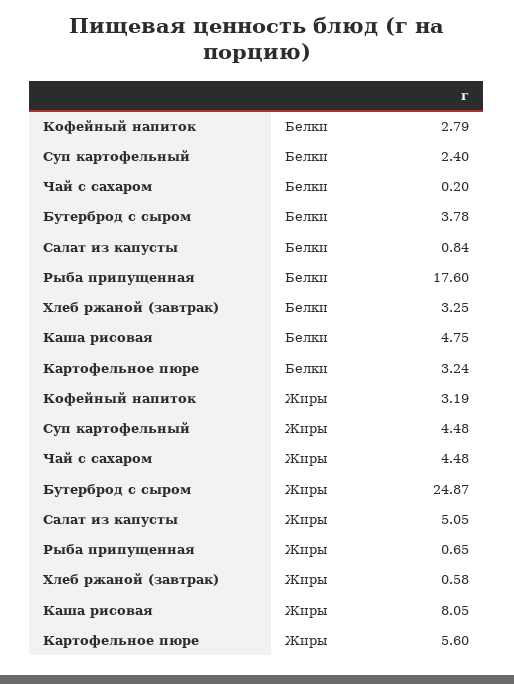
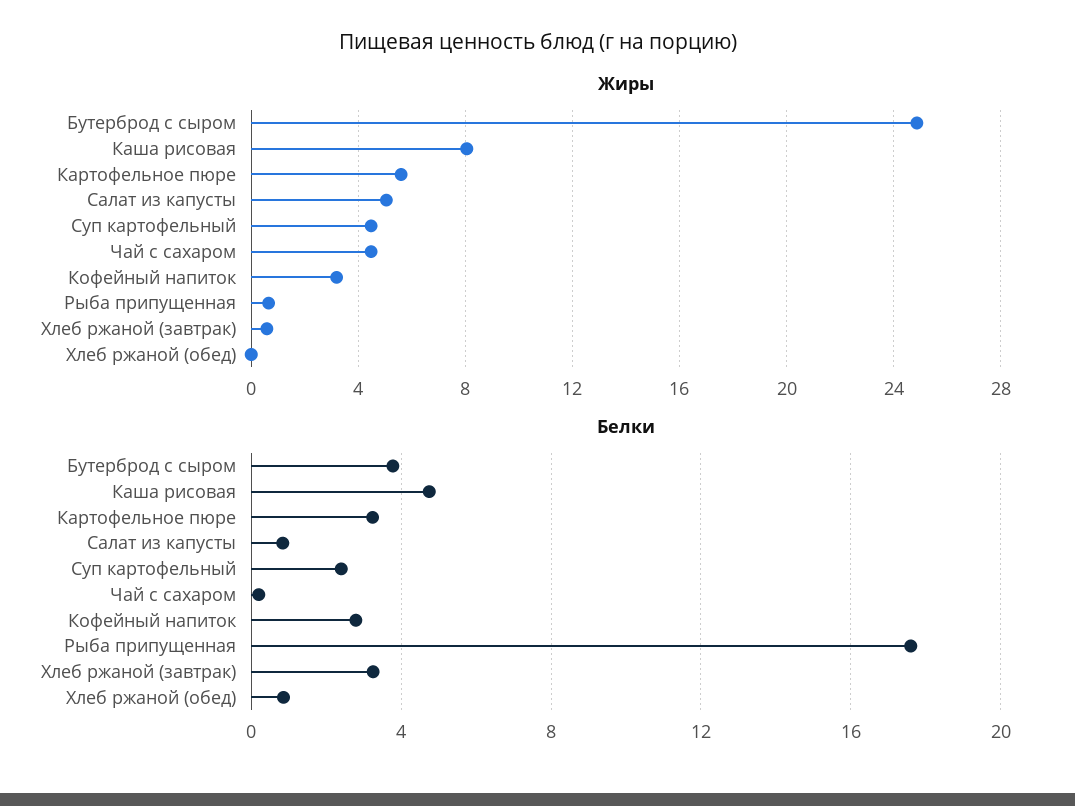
Жиры, Хлеб ржаной (обед): none -> 0
Белки, Хлеб ржаной (обед): none -> 1

